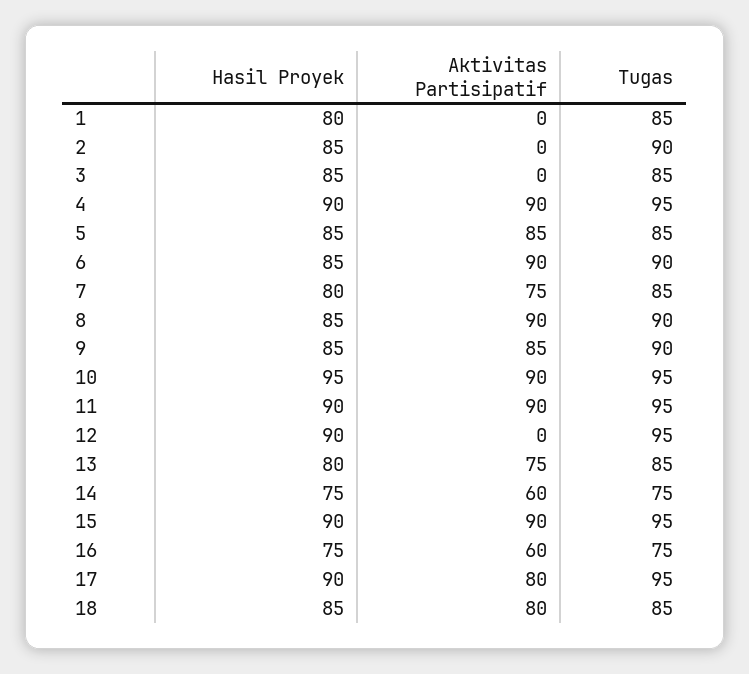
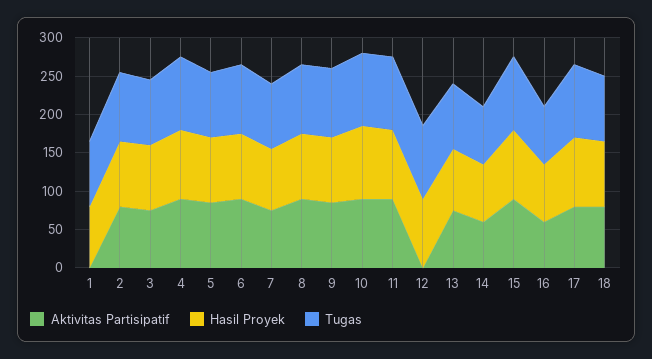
Aktivitas Partisipatif, 2: 0 -> 75
Aktivitas Partisipatif, 3: 0 -> 75

